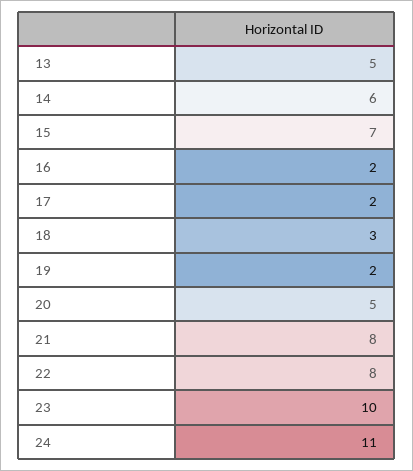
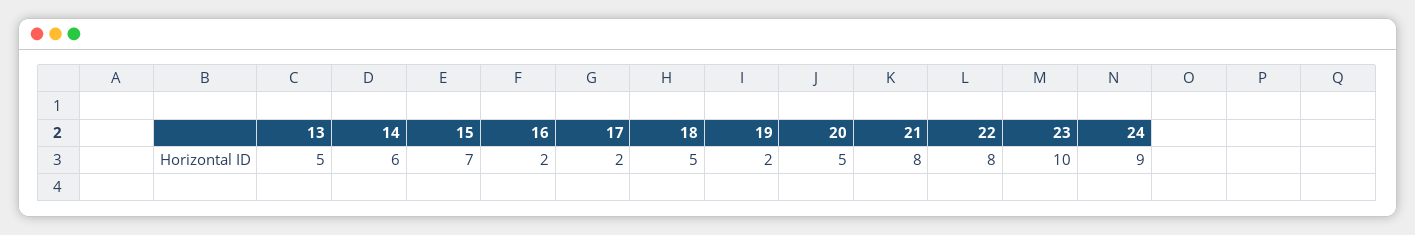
18: 3 -> 5
24: 11 -> 9

